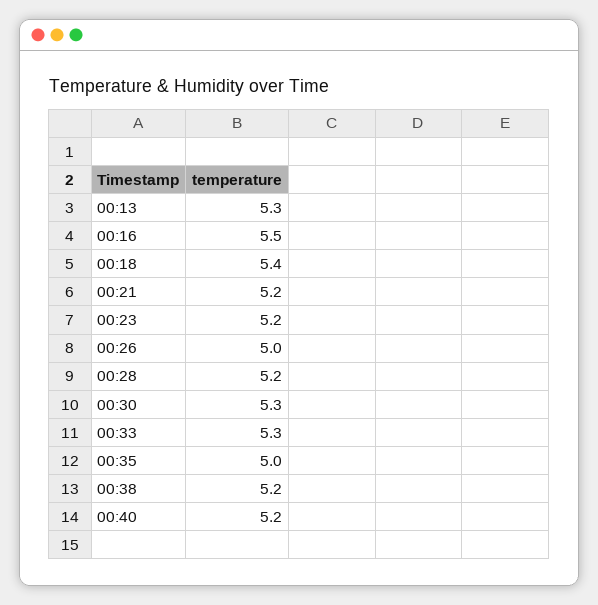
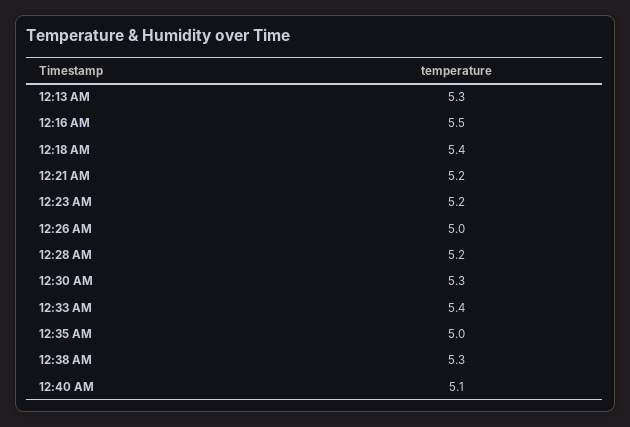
00:33: 5.3 -> 5.4
00:38: 5.2 -> 5.3
00:40: 5.2 -> 5.1

